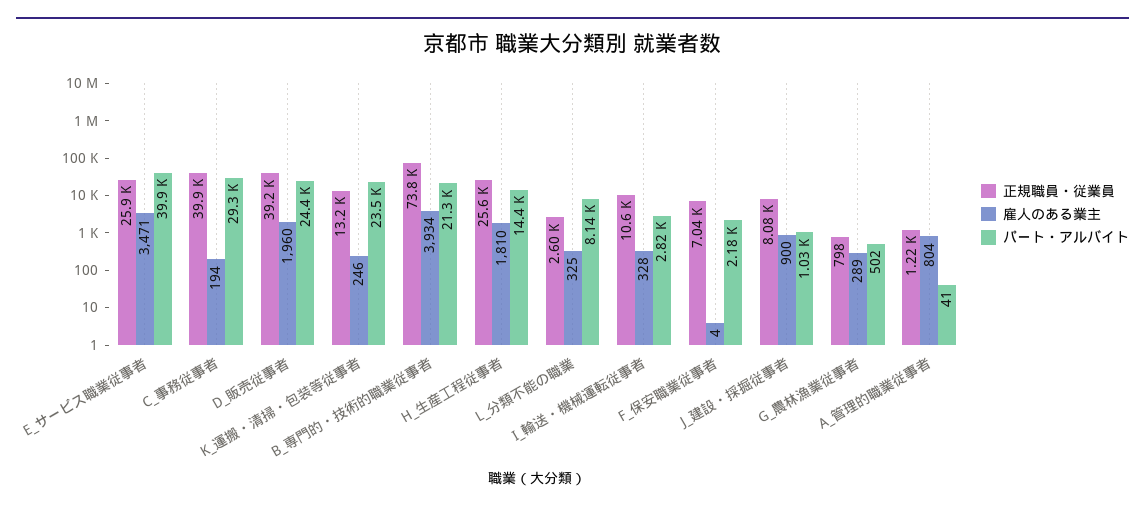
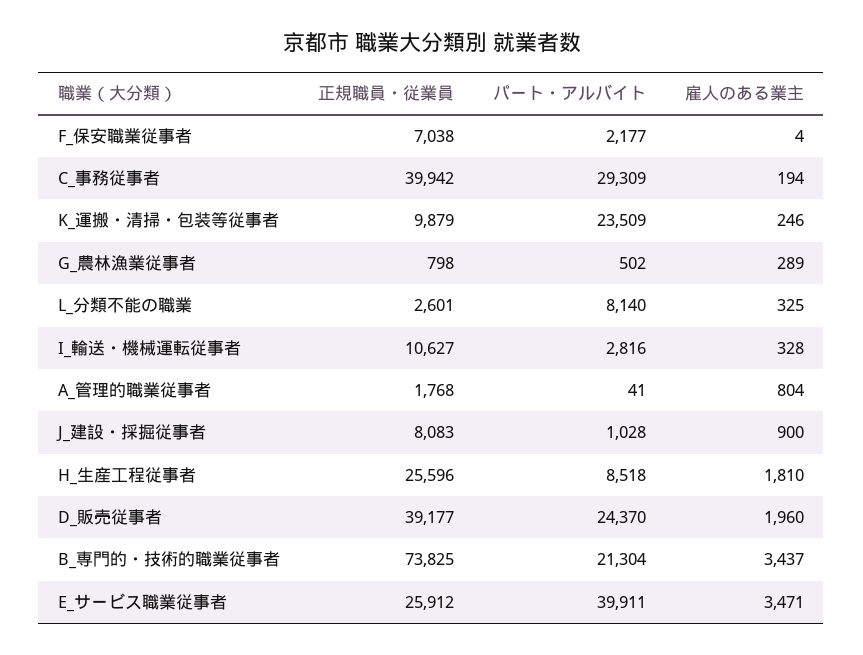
正規職員・従業員, K_運搬・清掃・包装等従事者: 13200 -> 9879
雇人のある業主, B_専門的・技術的職業従事者: 3934 -> 3437
パート・アルバイト, H_生産工程従事者: 14400 -> 8518
正規職員・従業員, A_管理的職業従事者: 1220 -> 1768

